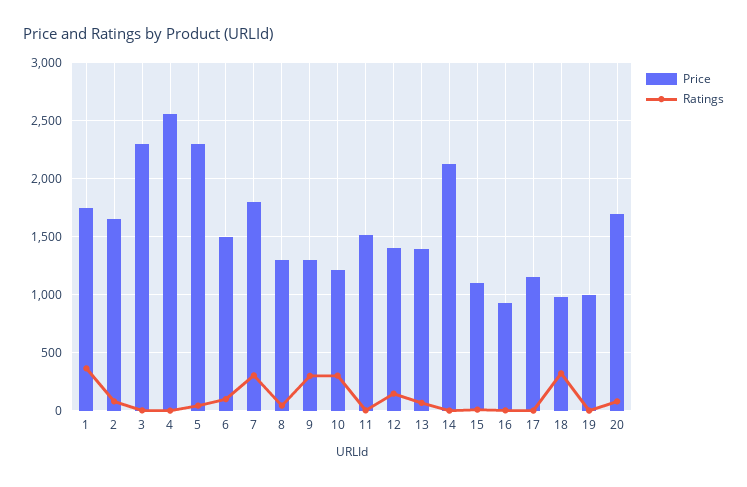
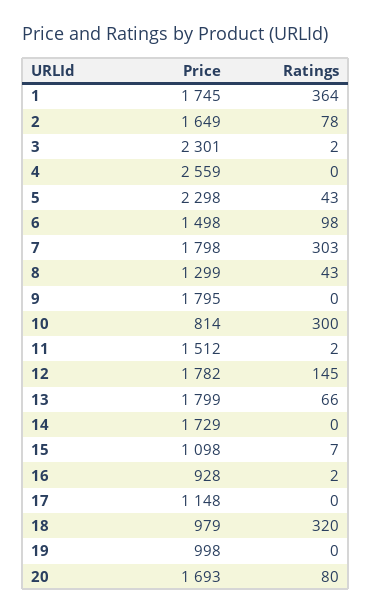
Price, 9: 1300 -> 1795
Ratings, 9: 300 -> 0
Price, 10: 1200 -> 814
Price, 12: 1400 -> 1782
Price, 13: 1400 -> 1799
Price, 14: 2100 -> 1729

